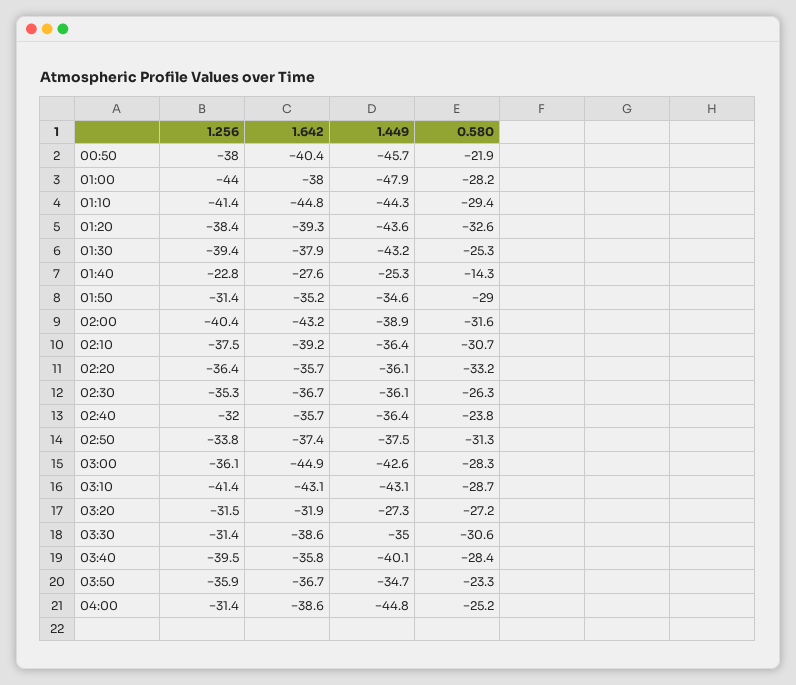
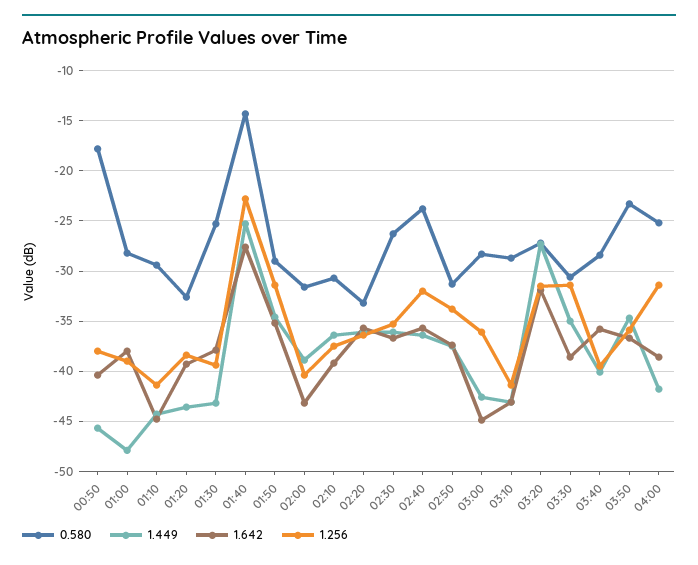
0.580, 00:50: -21.9 -> -18
1.256, 01:00: -44 -> -39
1.449, 04:00: -44.8 -> -42

